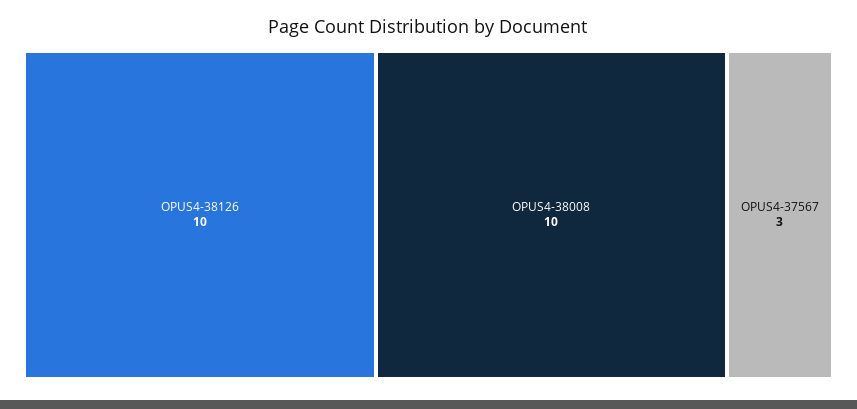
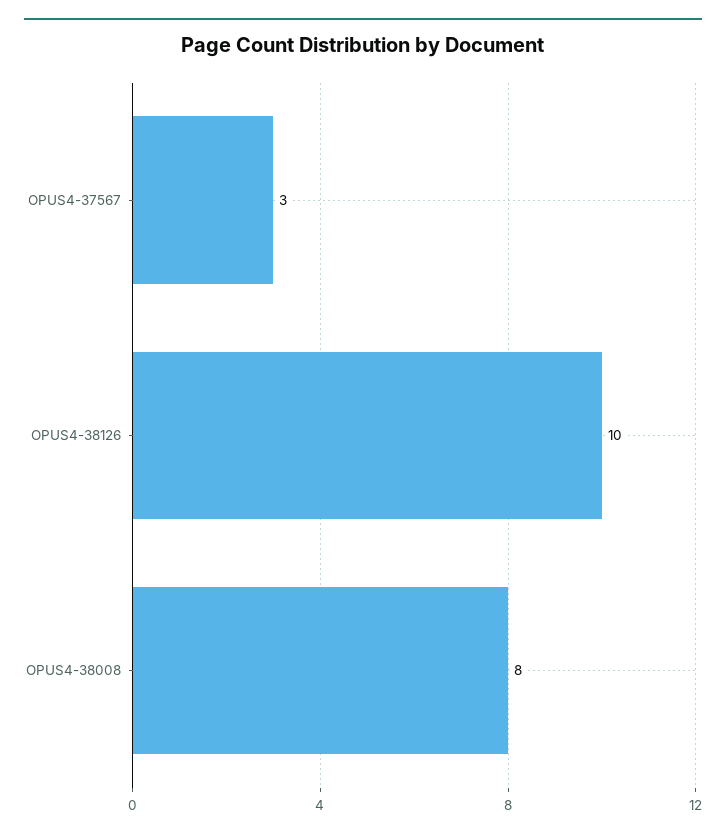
OPUS4-38008: 10 -> 8

